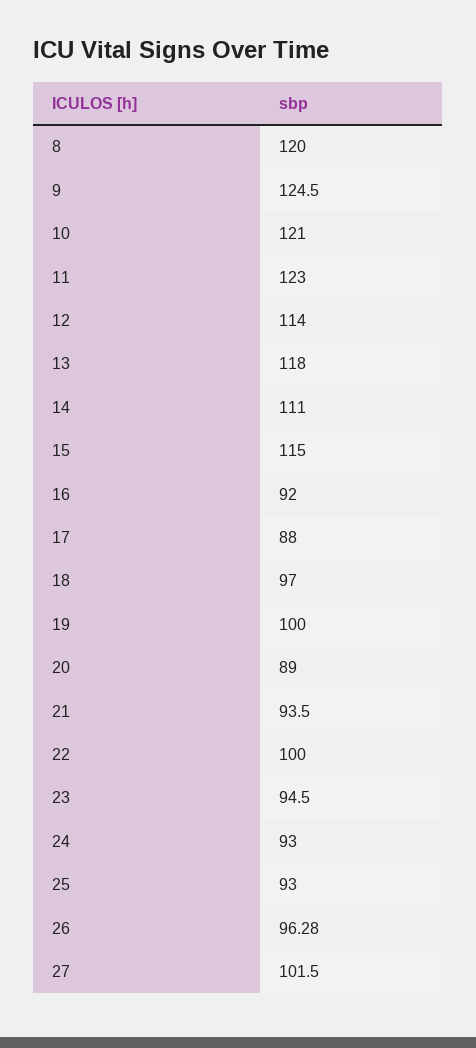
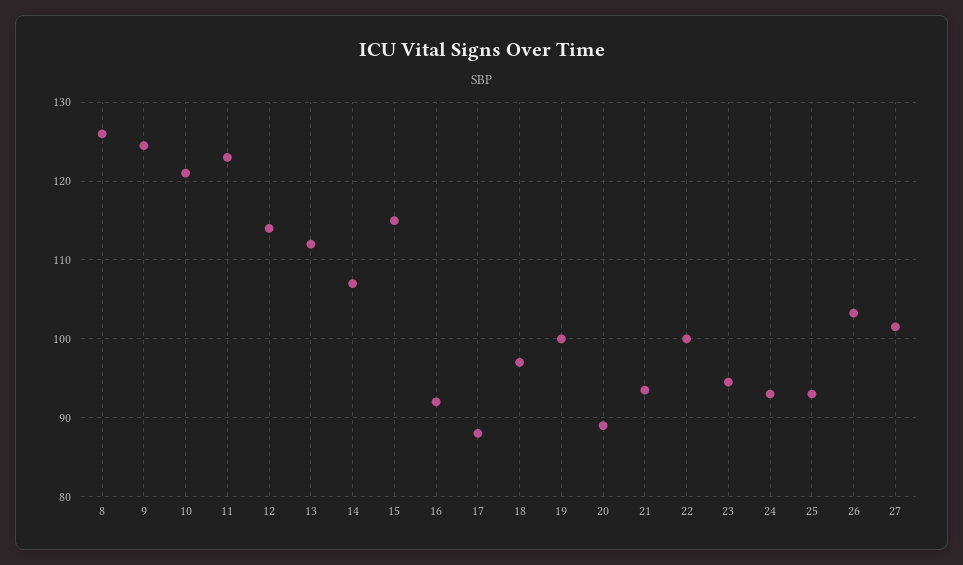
8: 120 -> 126
13: 118 -> 112
14: 111 -> 107
26: 96.28 -> 103

